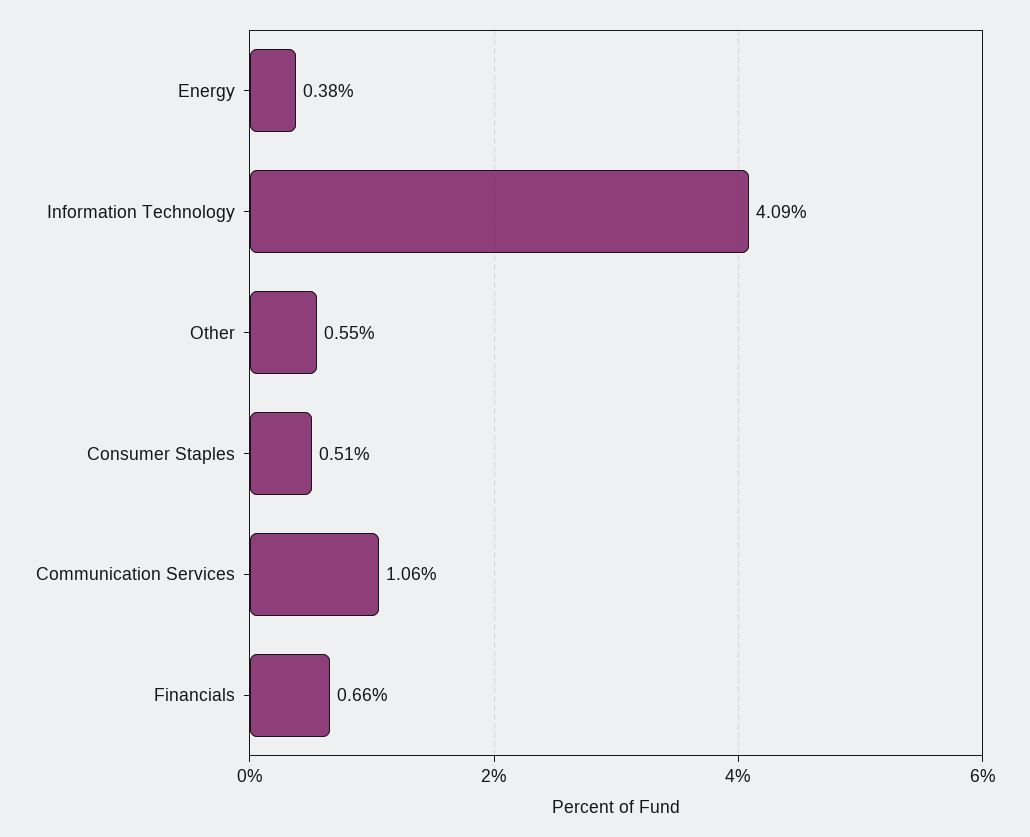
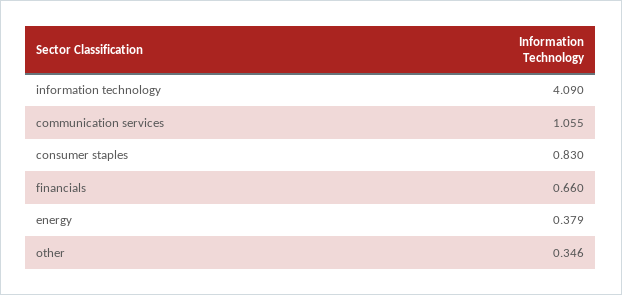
Other: 0.55 -> 0.346
Consumer Staples: 0.51 -> 0.83

